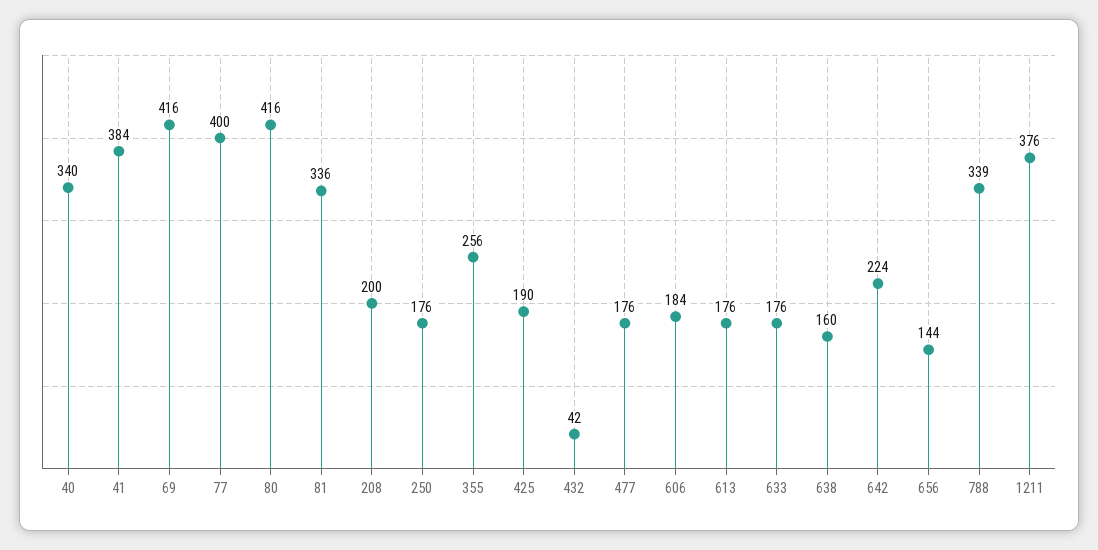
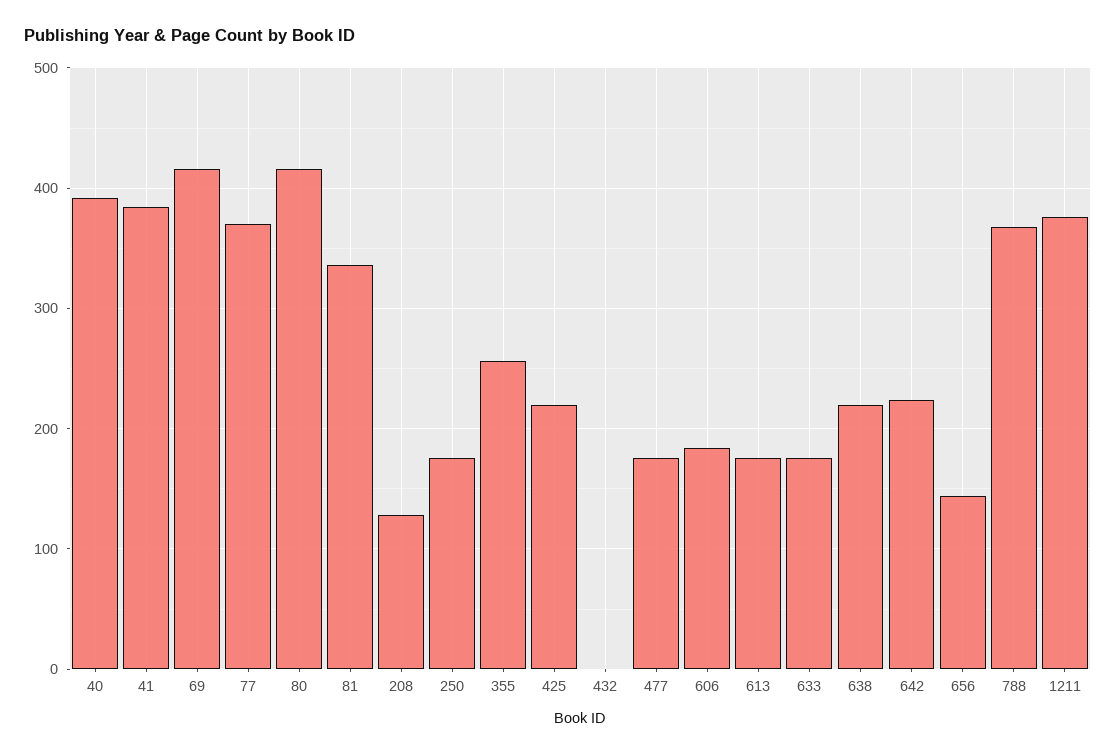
40: 340 -> 390
77: 400 -> 370
208: 200 -> 130
425: 190 -> 220
432: 42 -> 0
638: 160 -> 220
788: 339 -> 370

